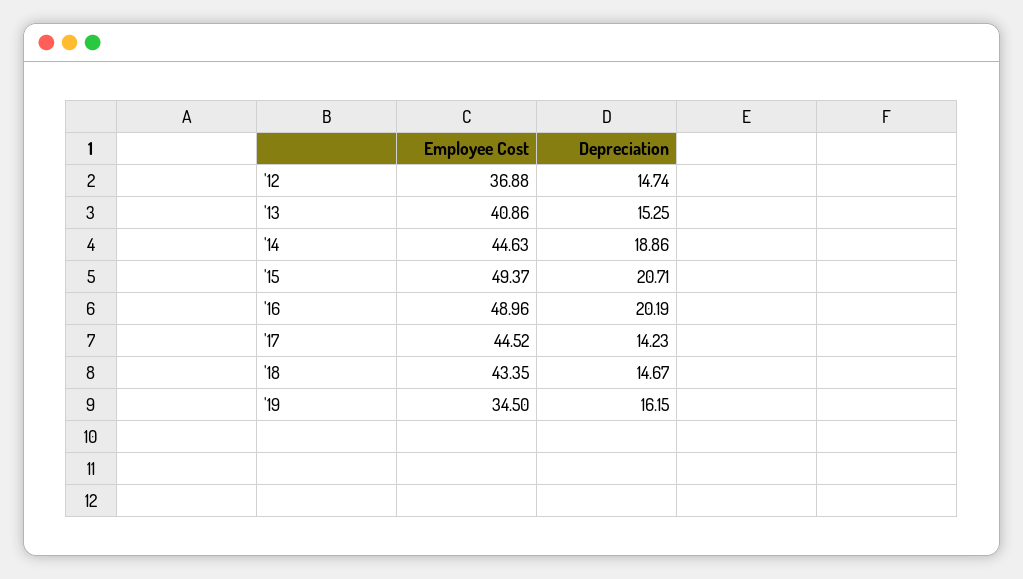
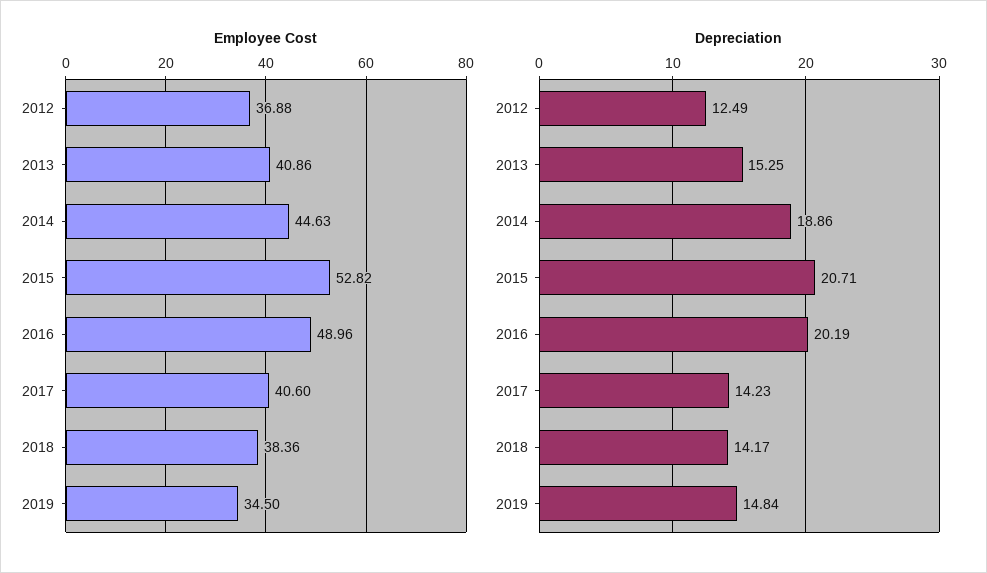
Depreciation, '12: 14.74 -> 12.49
Employee Cost, '15: 49.37 -> 52.82
Employee Cost, '17: 44.52 -> 40.6
Employee Cost, '18: 43.35 -> 38.36
Depreciation, '18: 14.67 -> 14.17
Depreciation, '19: 16.15 -> 14.84

